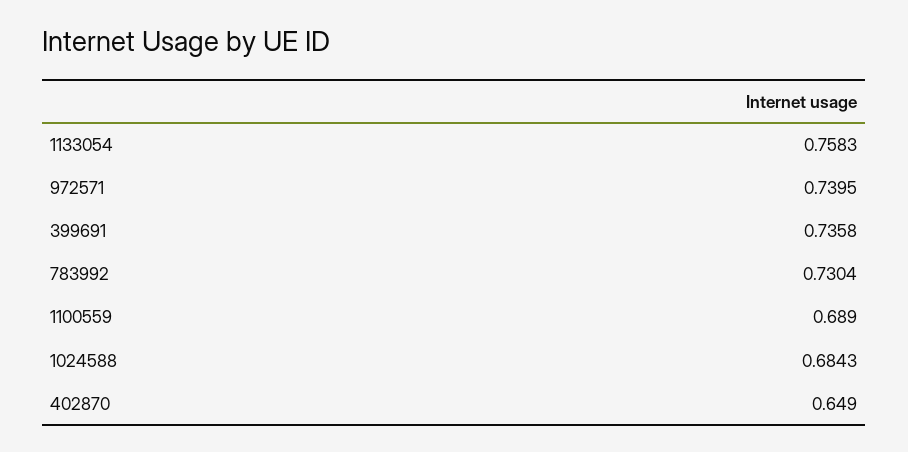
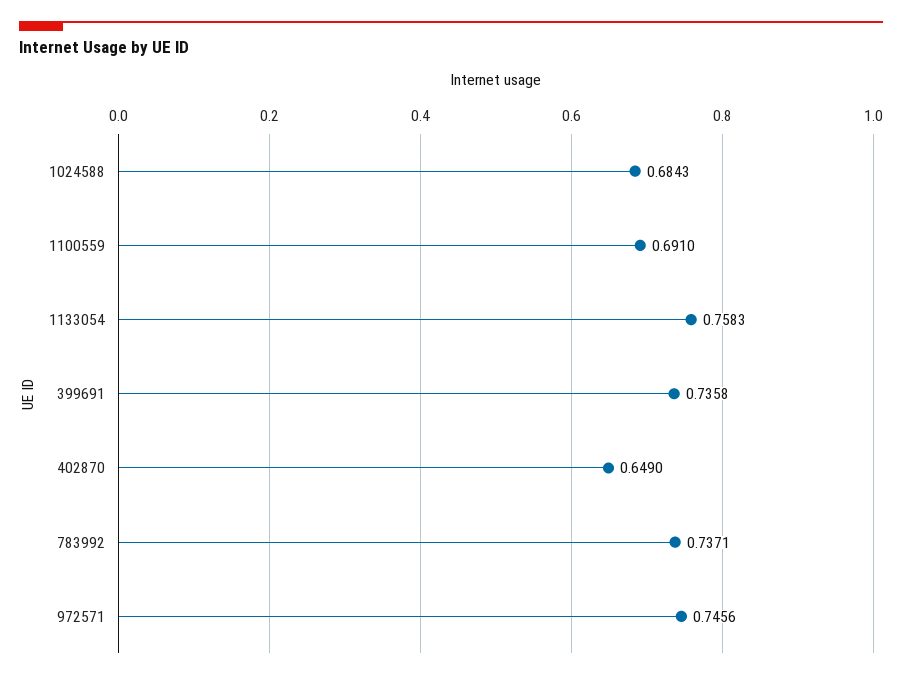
972571: 0.7395 -> 0.7456
783992: 0.7304 -> 0.7371
1100559: 0.689 -> 0.691

